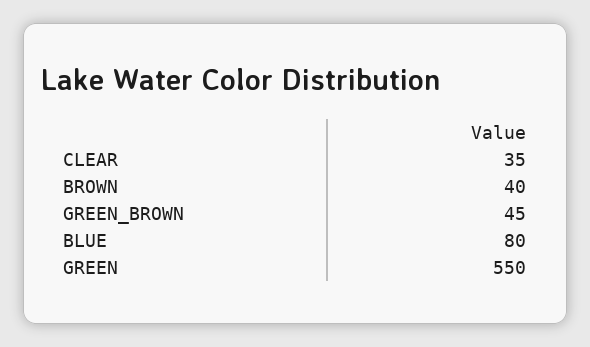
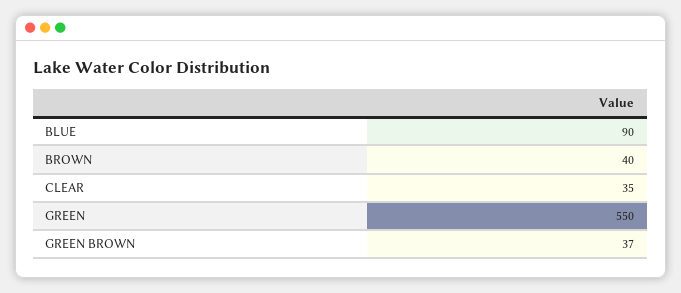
GREEN_BROWN: 45 -> 37
BLUE: 80 -> 90

